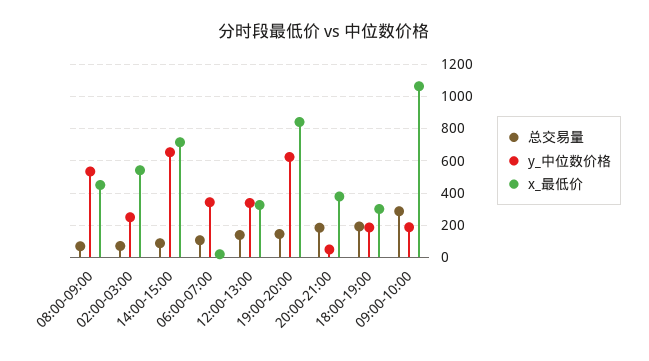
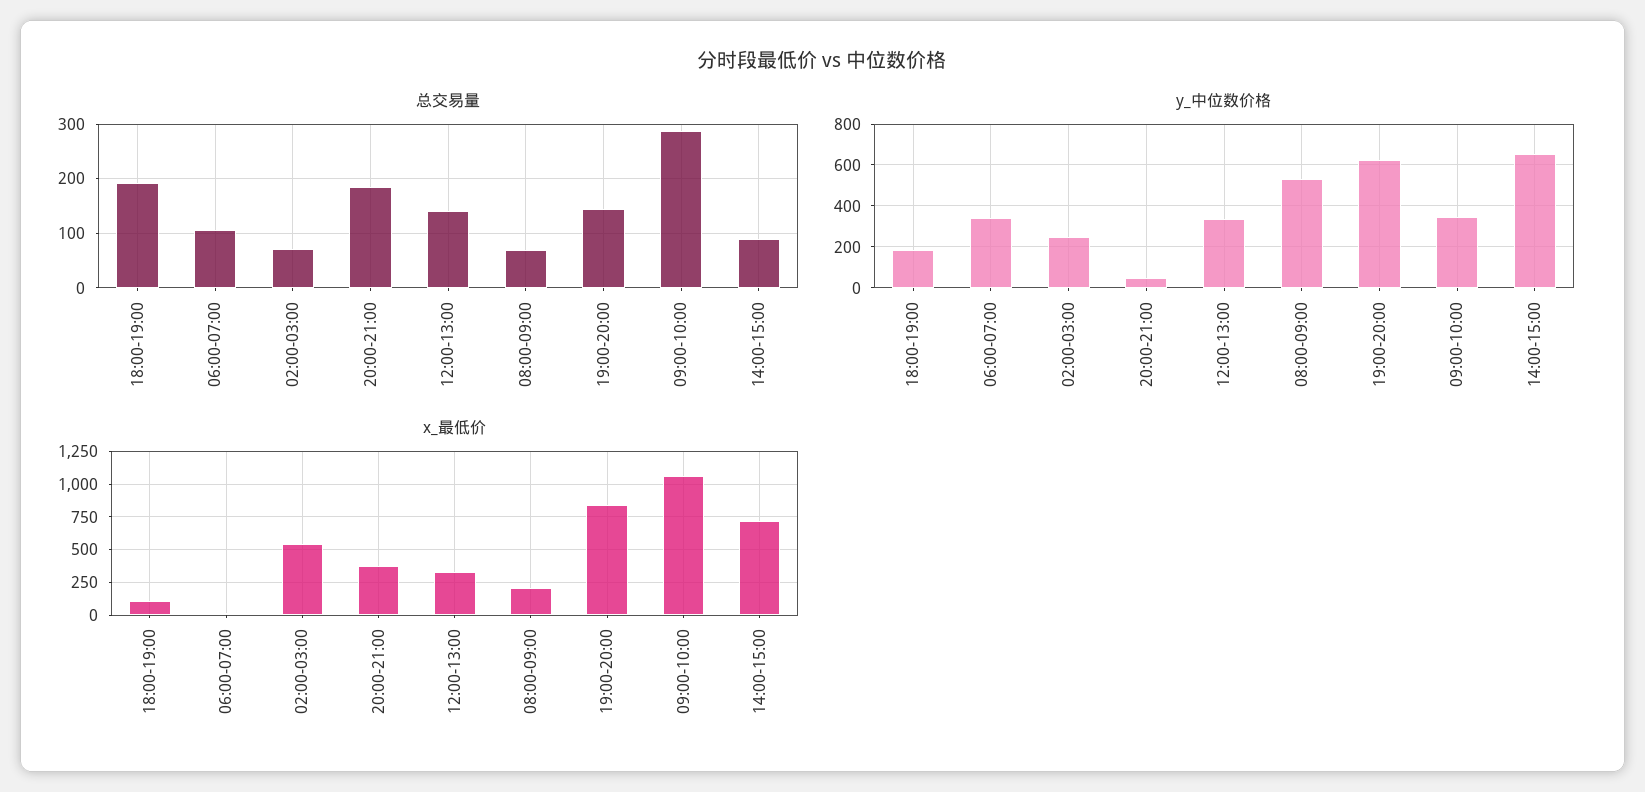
x_最低价, 08:00-09:00: 450 -> 200
x_最低价, 18:00-19:00: 300 -> 100
y_中位数价格, 09:00-10:00: 200 -> 350

